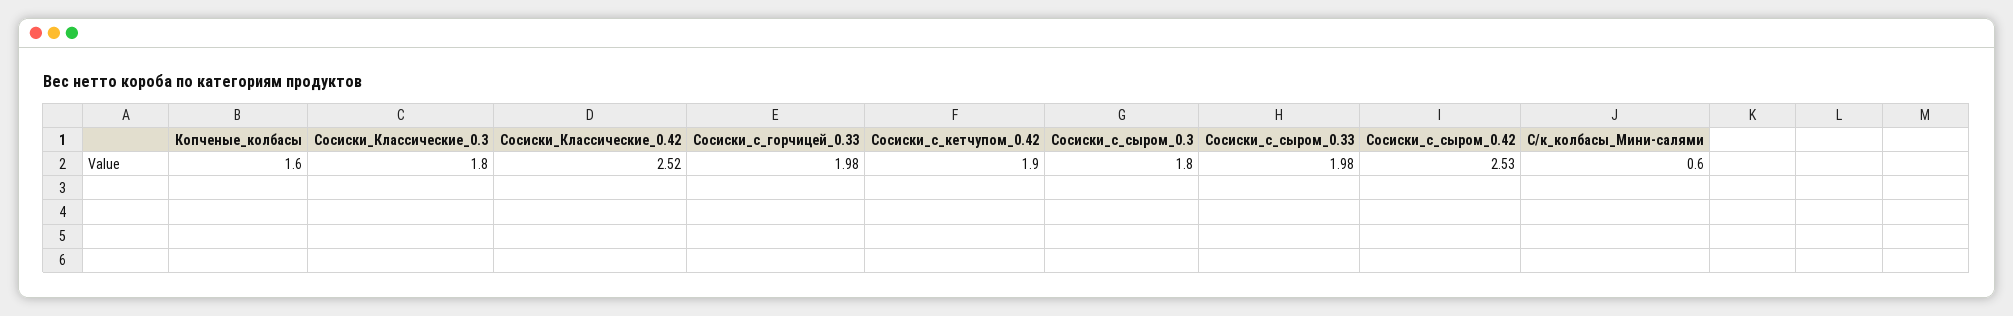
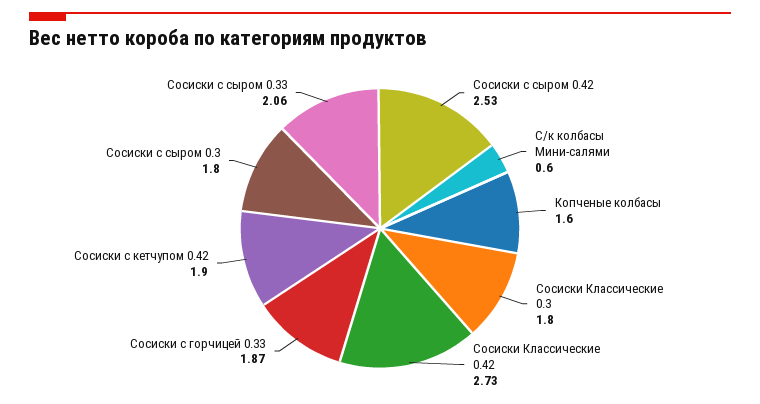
Сосиски_Классические_0.42: 2.52 -> 2.73
Сосиски_с_горчицей_0.33: 1.98 -> 1.87
Сосиски_с_сыром_0.33: 1.98 -> 2.06

